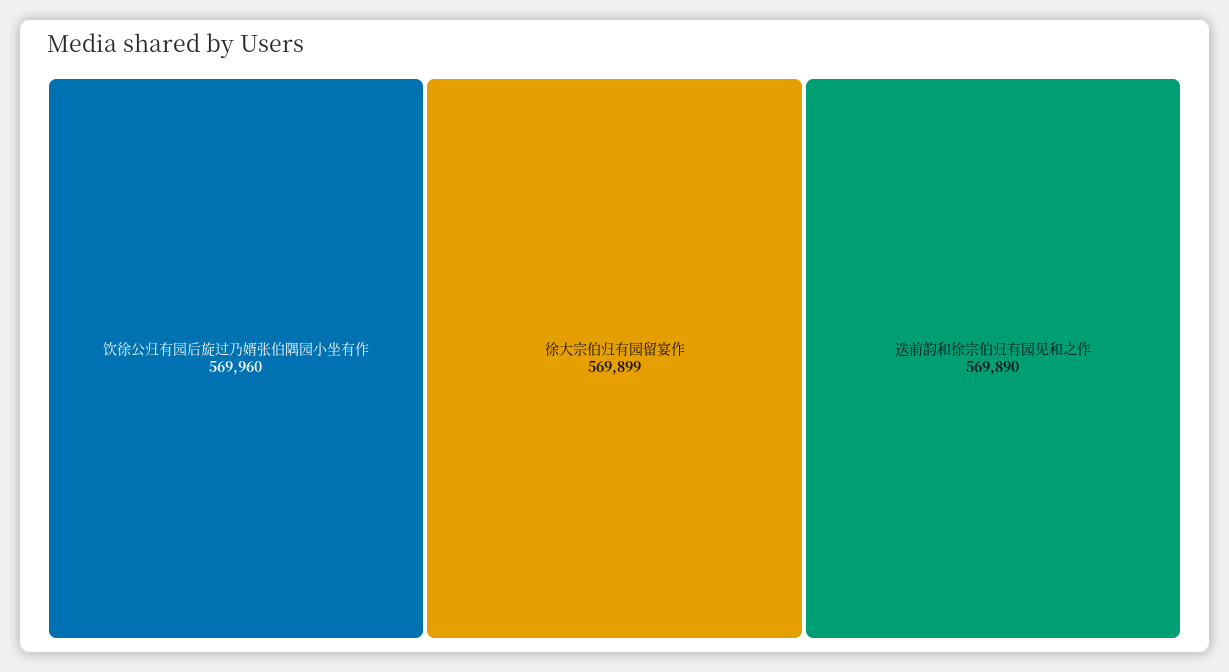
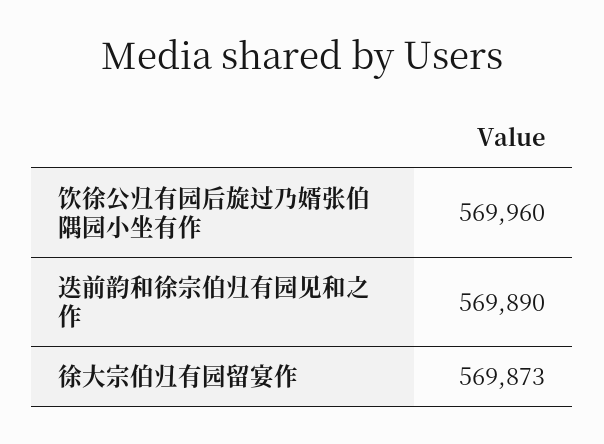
徐大宗伯归有园留宴作: 569899 -> 569873

